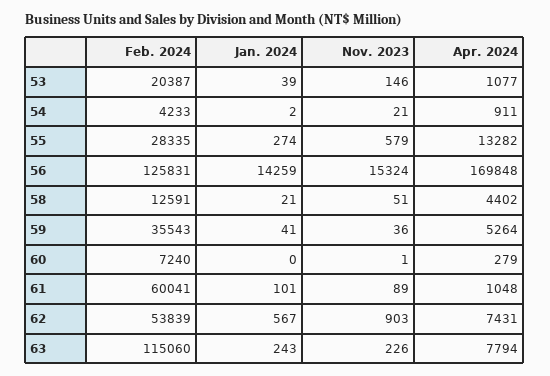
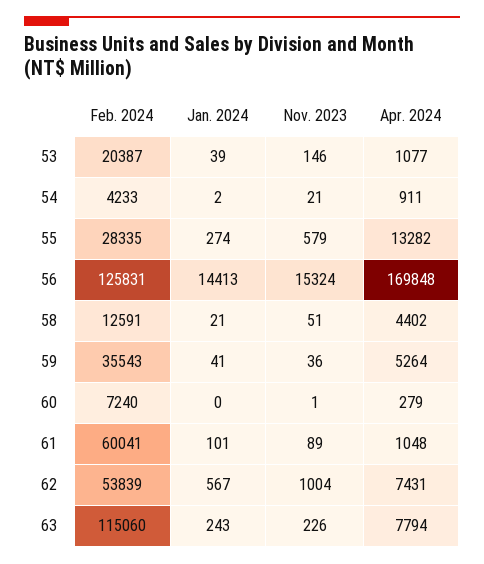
Jan. 2024, 56: 14259 -> 14413
Nov. 2023, 62: 903 -> 1004

